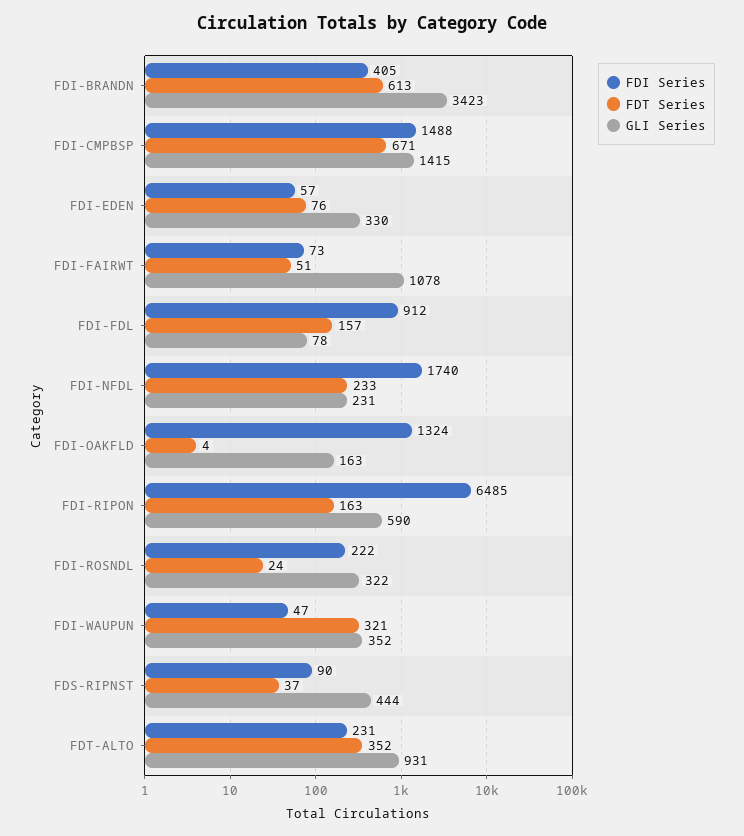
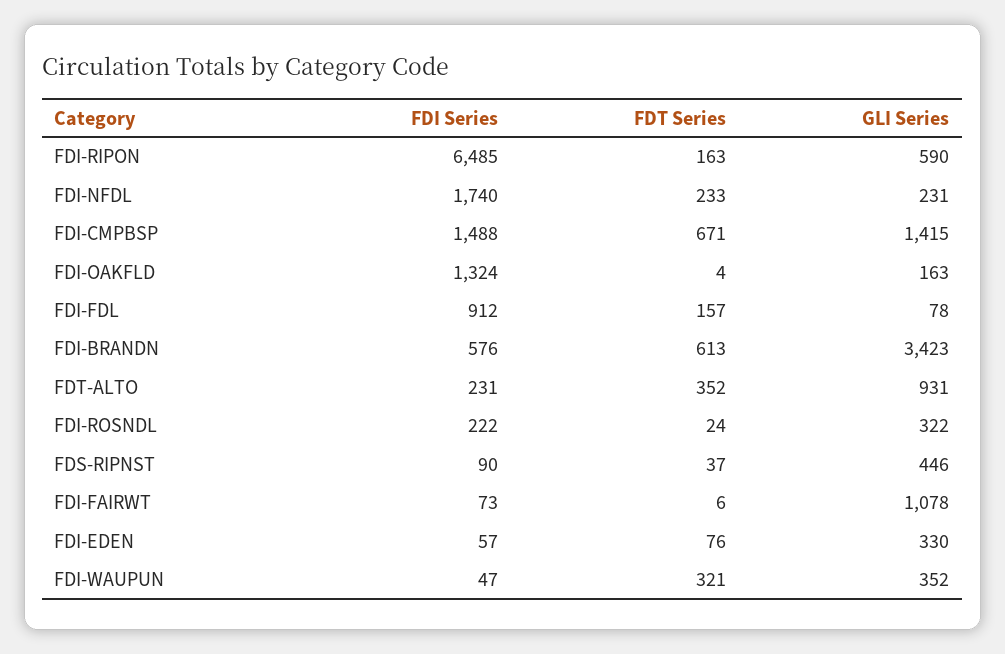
FDI Series, FDI-BRANDN: 405 -> 576
FDT Series, FDI-FAIRWT: 51 -> 6
GLI Series, FDS-RIPNST: 444 -> 446

